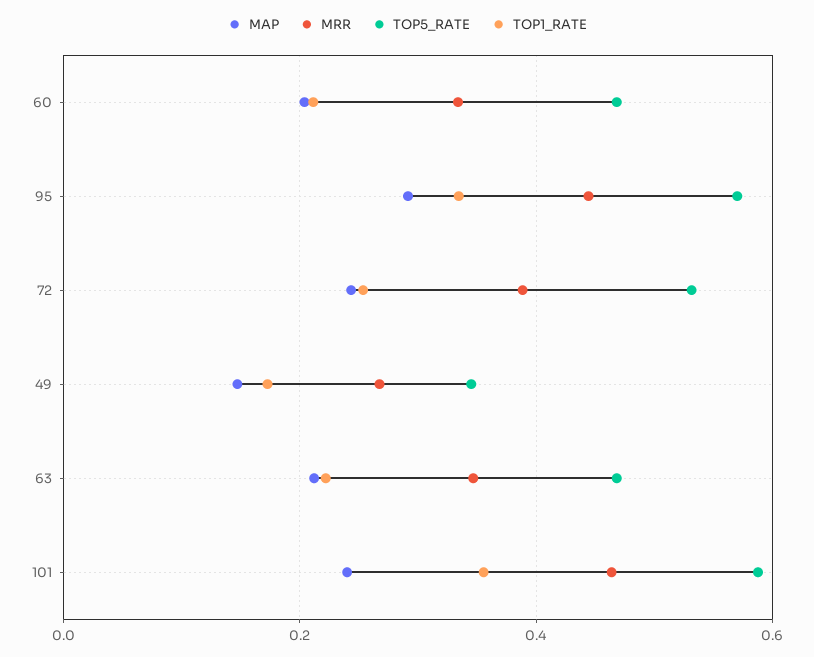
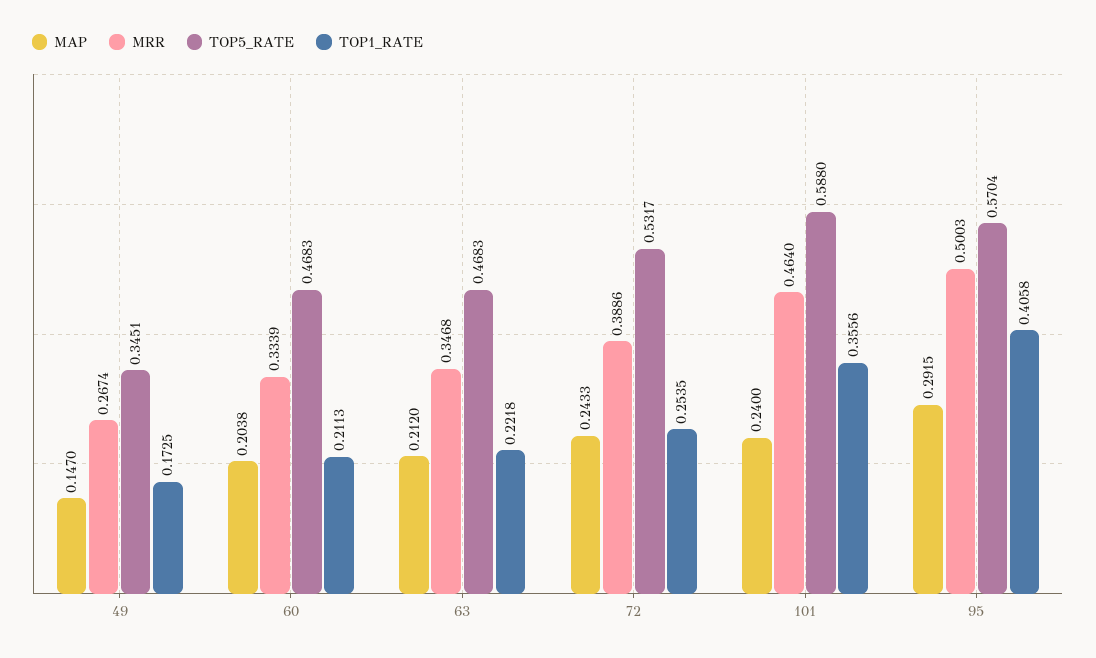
MRR, 95: 0.44 -> 0.5003
TOP1_RATE, 95: 0.34 -> 0.4058

